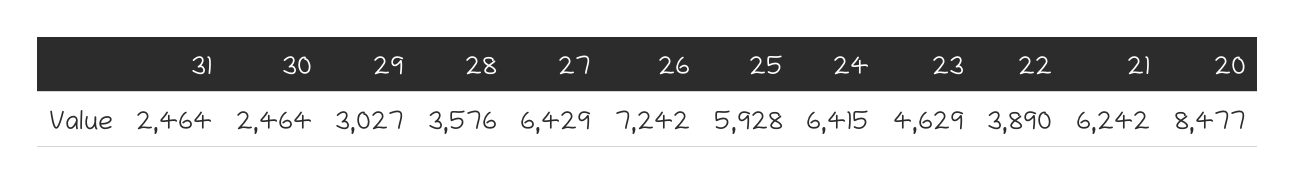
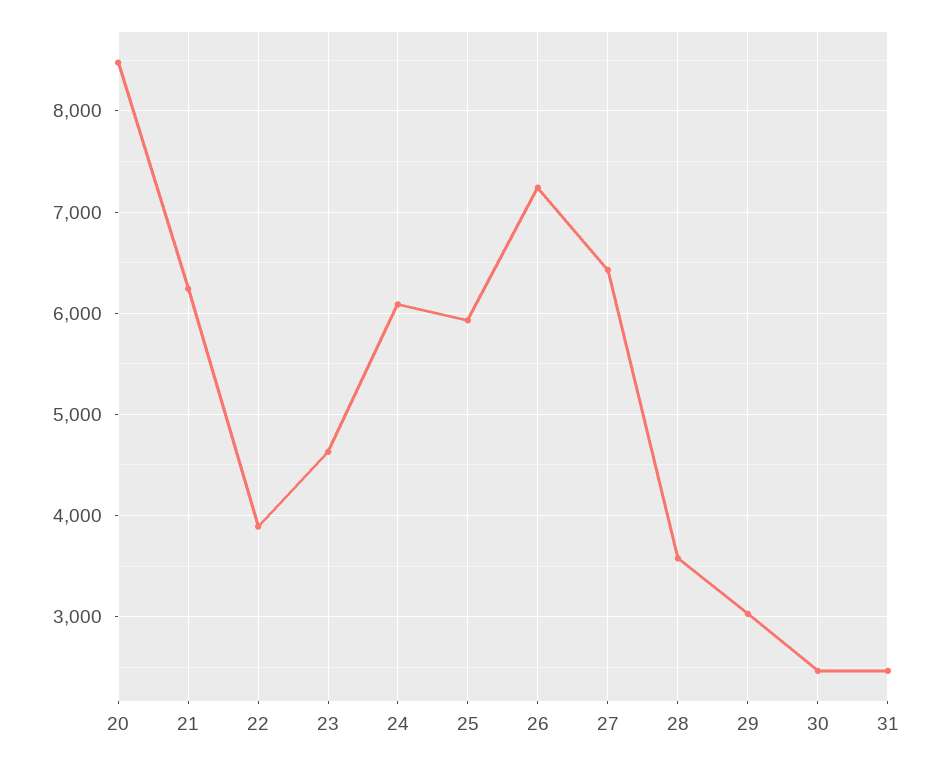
24: 6415 -> 6100

